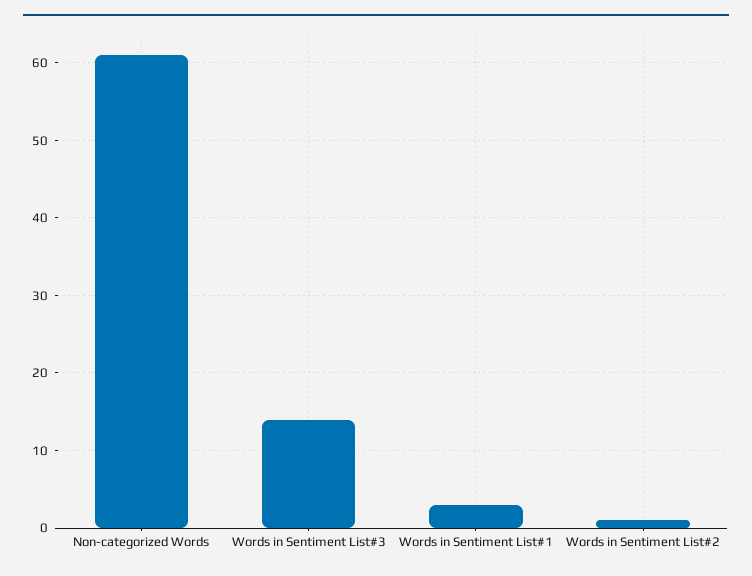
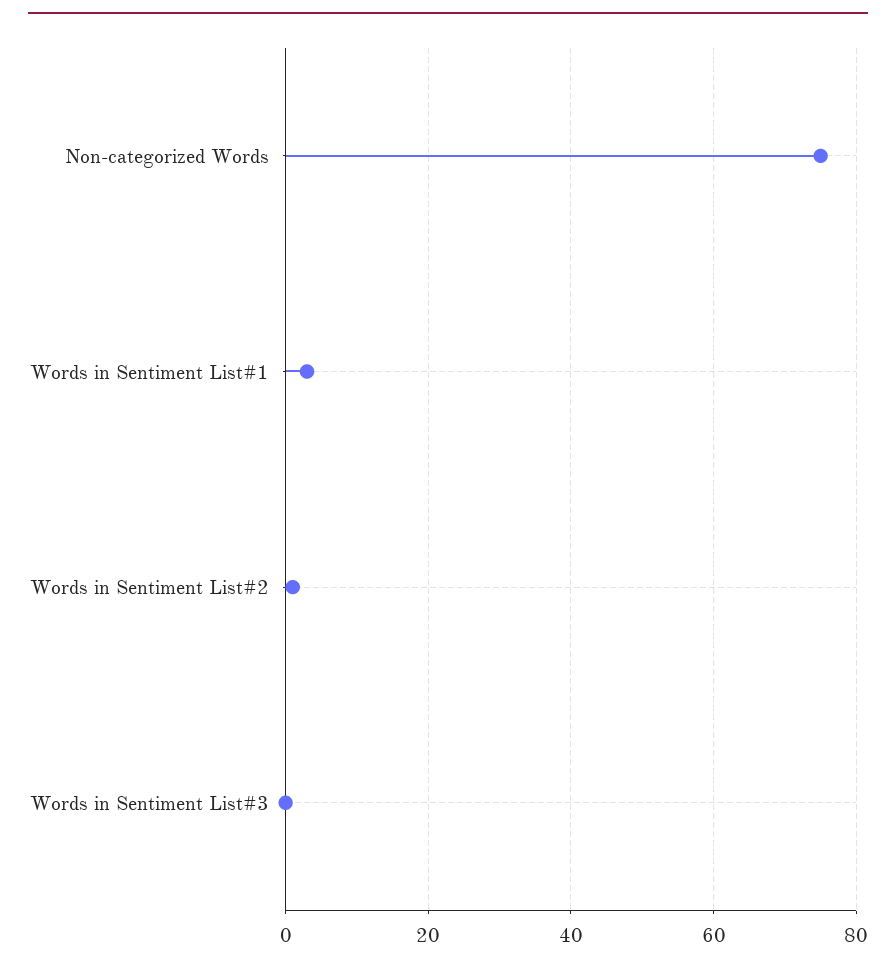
Non-categorized Words: 61 -> 75
Words in Sentiment List#3: 14 -> 0

